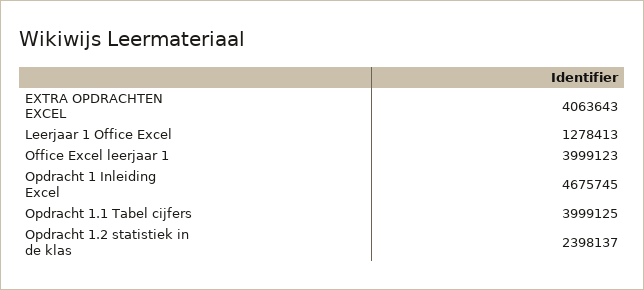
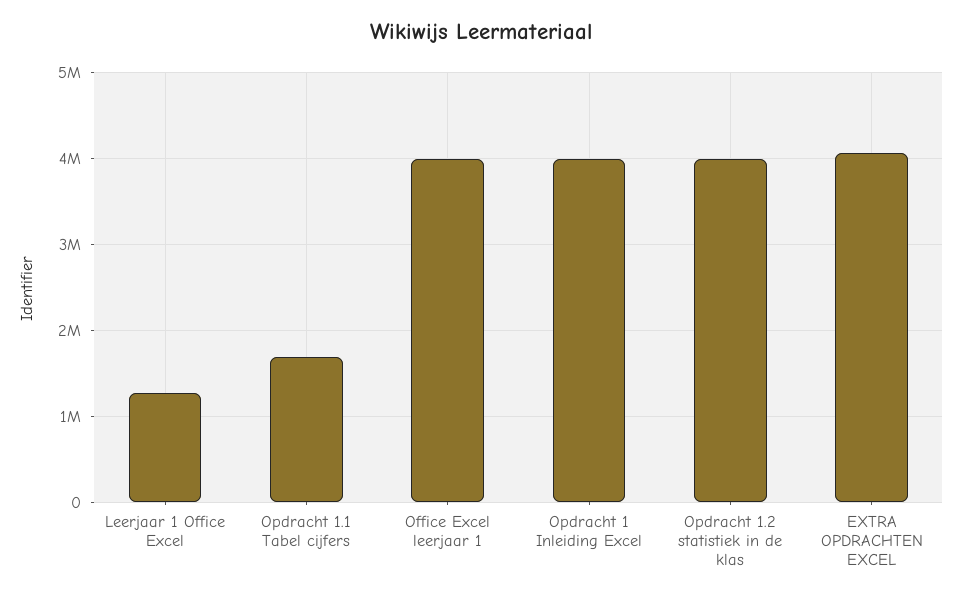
Opdracht 1 Inleiding Excel: 4675745 -> 4000000
Opdracht 1.1 Tabel cijfers: 3999125 -> 1700000
Opdracht 1.2 statistiek in de klas: 2398137 -> 4000000

